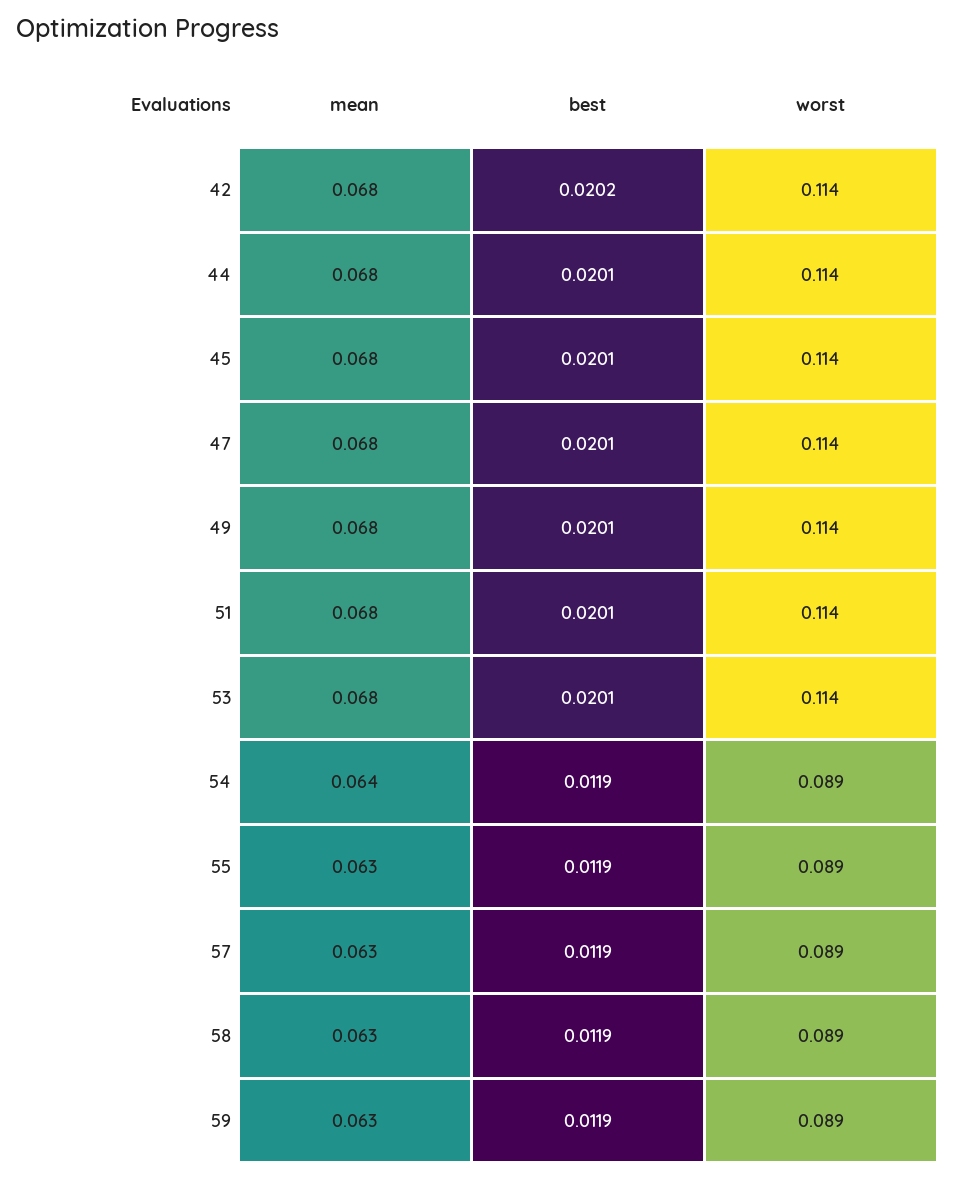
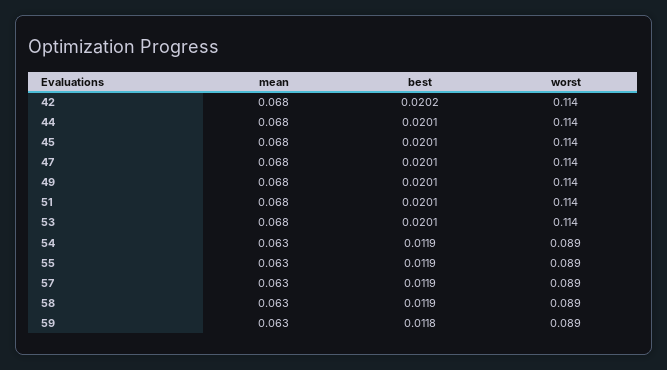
mean, 54: 0.064 -> 0.063
best, 59: 0.0119 -> 0.0118

